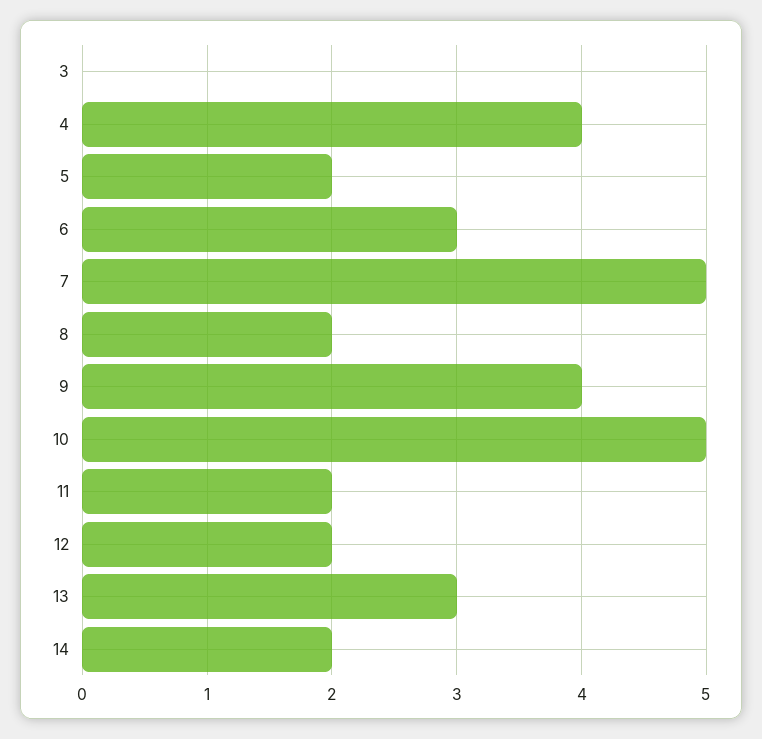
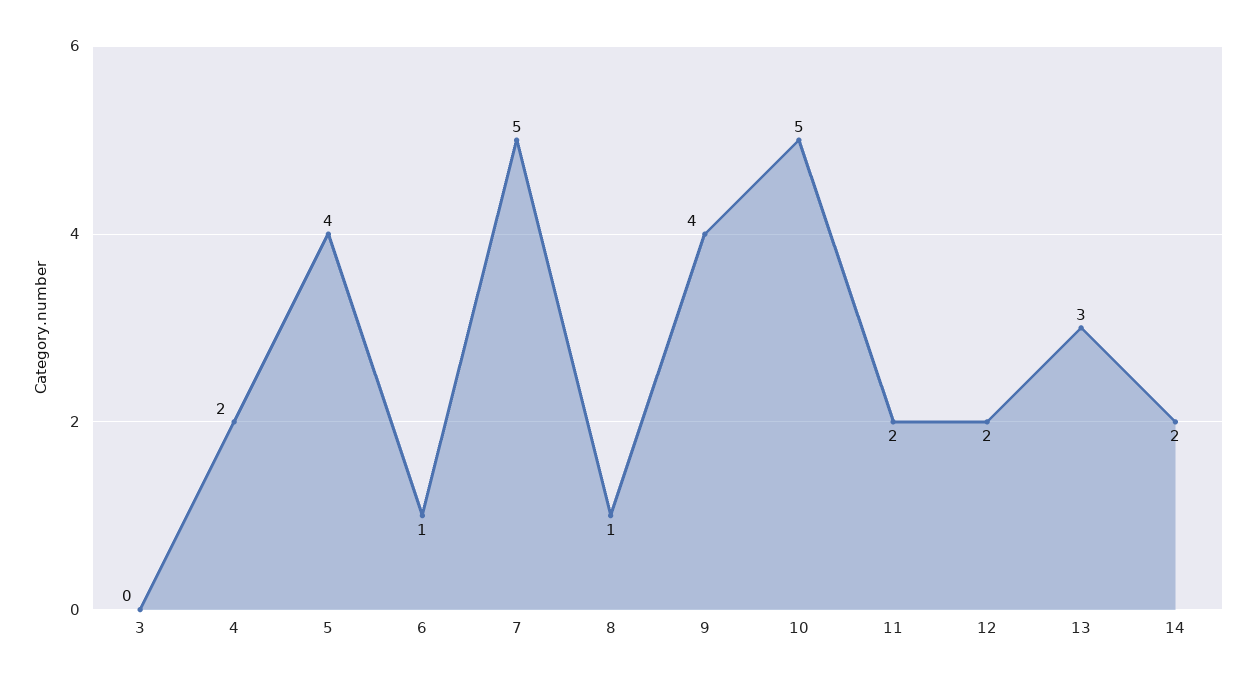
4: 4 -> 2
5: 2 -> 4
6: 3 -> 1
8: 2 -> 1

